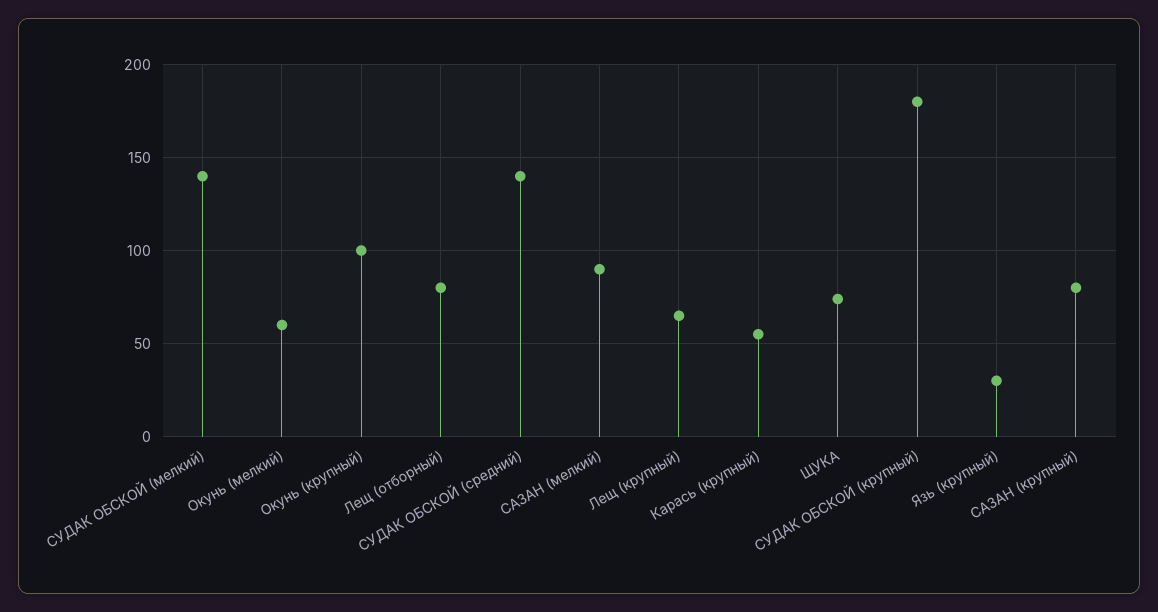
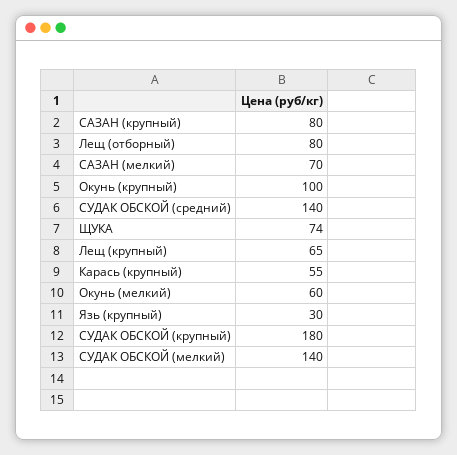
САЗАН (мелкий): 90 -> 70

